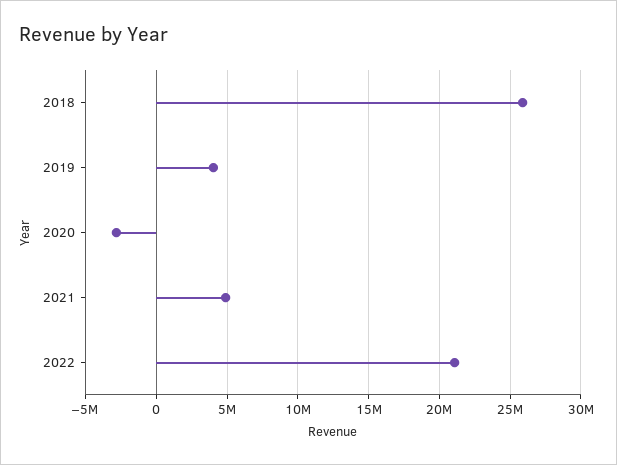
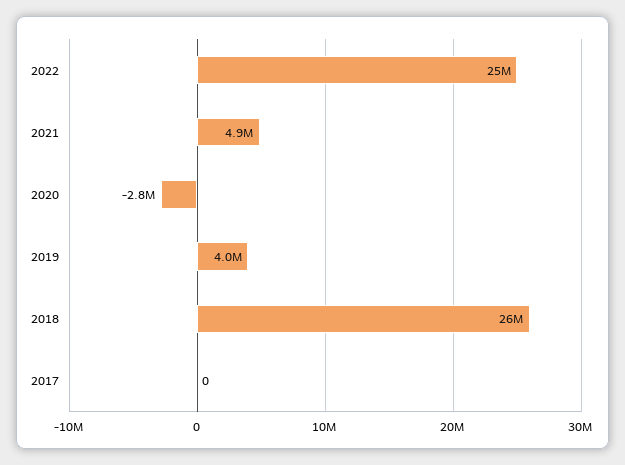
2022: 21000000 -> 25000000
2017: none -> 0

